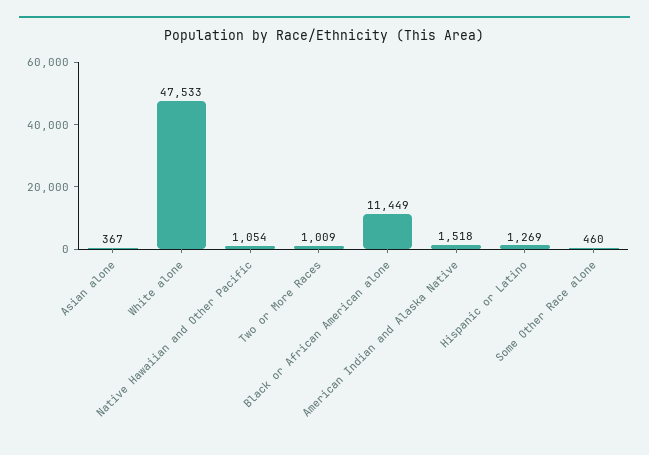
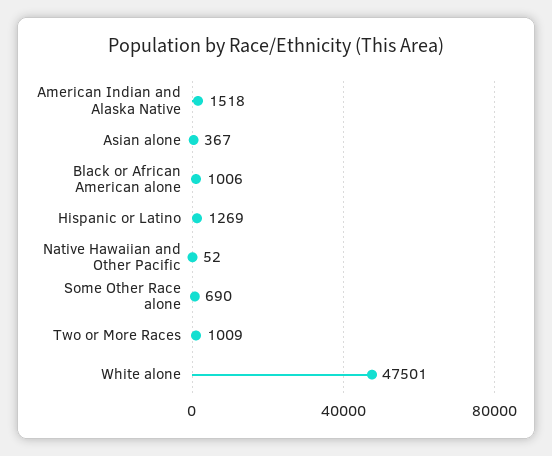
White alone: 47533 -> 47501
Native Hawaiian and Other Pacific: 1054 -> 52
Black or African American alone: 11449 -> 1006
Some Other Race alone: 460 -> 690

